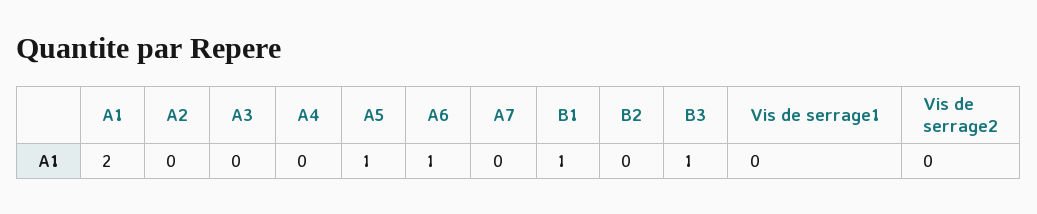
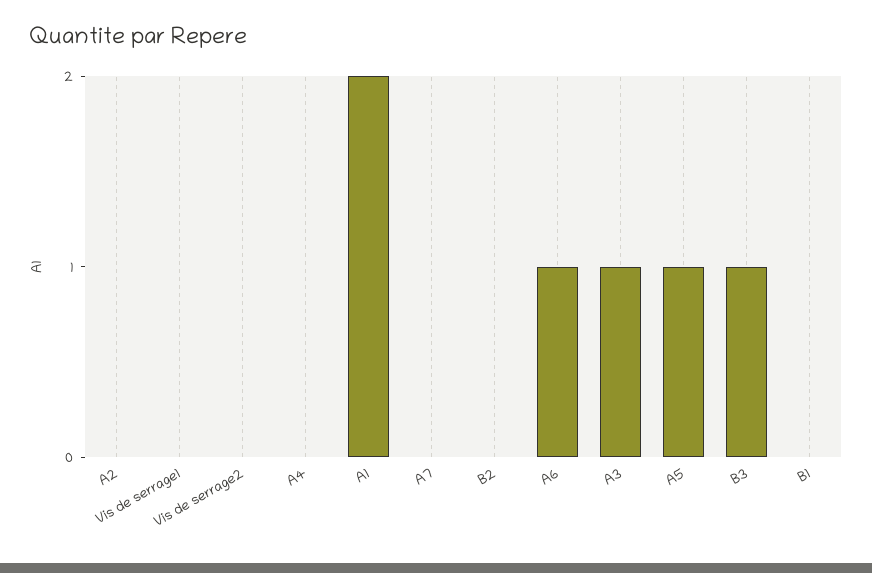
A3: 0 -> 1
B1: 1 -> 0

